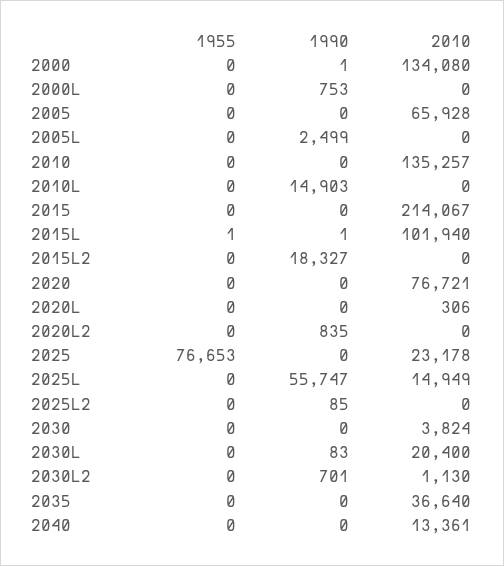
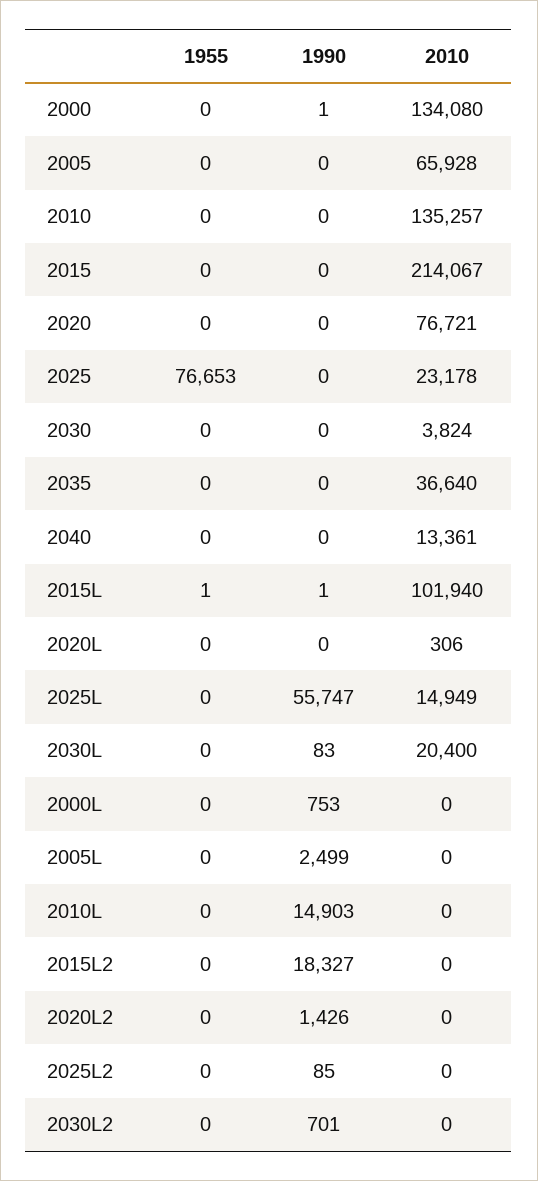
1990, 2020L2: 835 -> 1426
2010, 2030L2: 1130 -> 0

